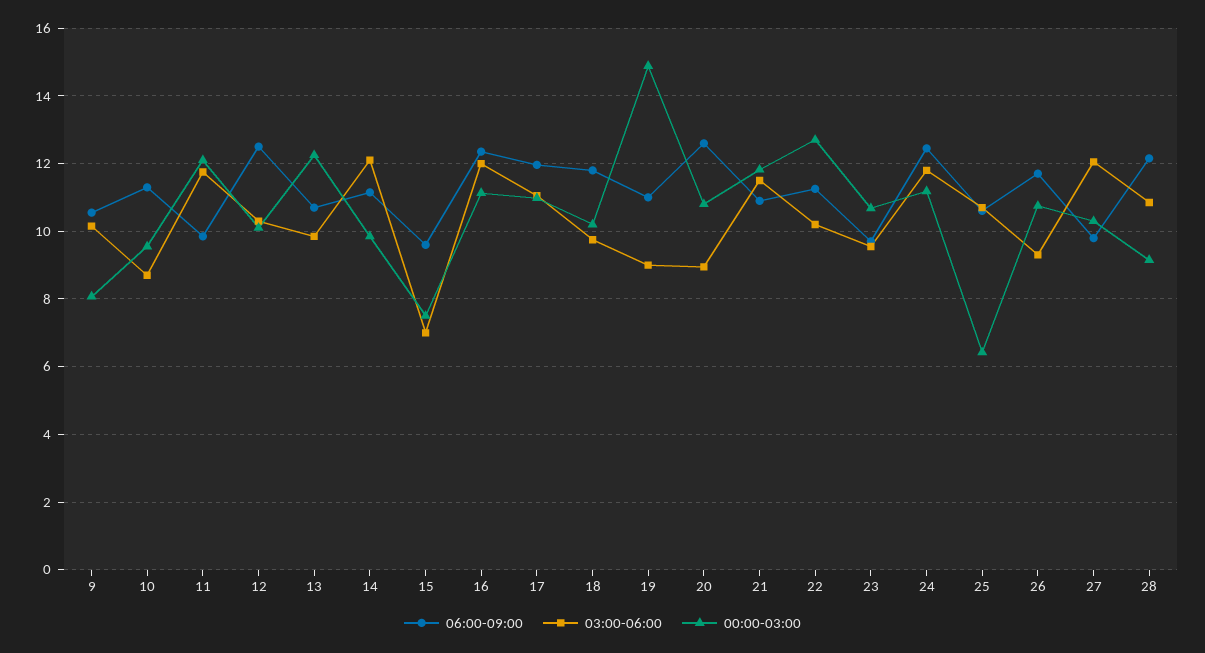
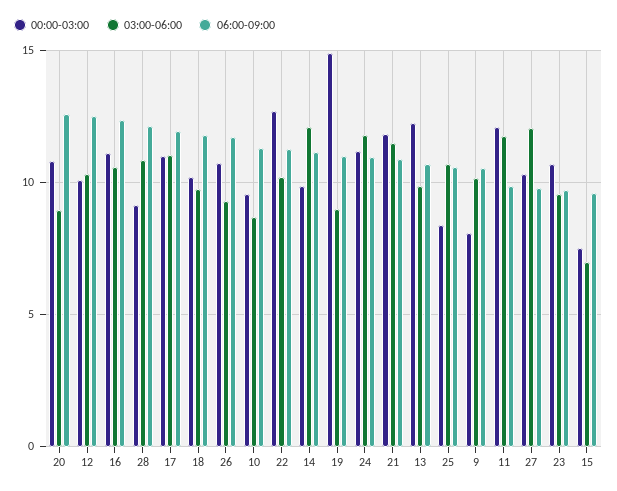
03:00-06:00, 16: 12 -> 10.5
06:00-09:00, 24: 12.4 -> 11
00:00-03:00, 25: 6.4 -> 8.5

